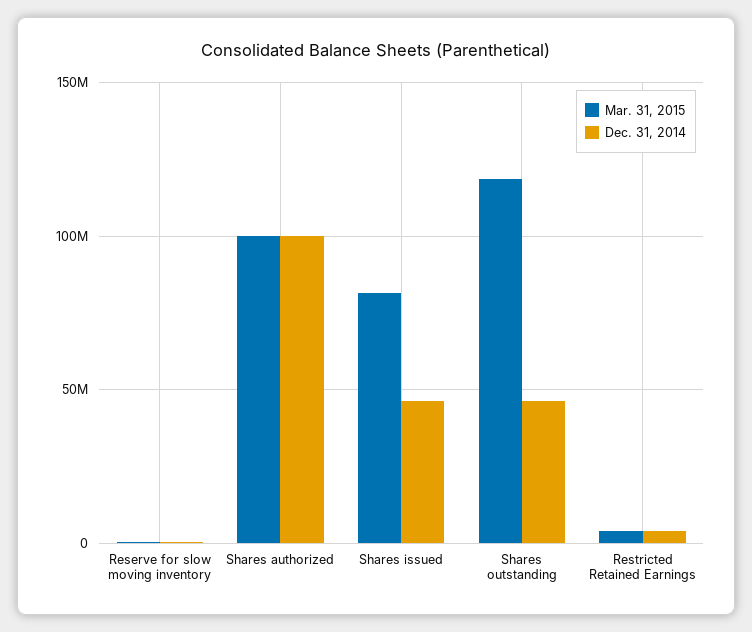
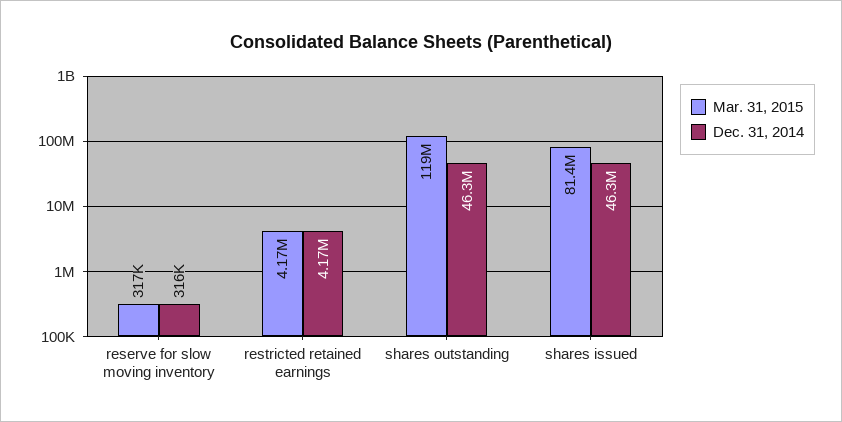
Mar. 31, 2015, Shares authorized: 100000000 -> none
Dec. 31, 2014, Shares authorized: 100000000 -> none

